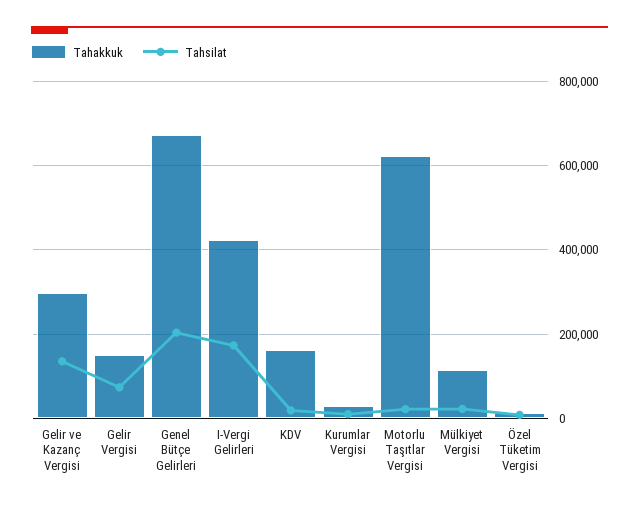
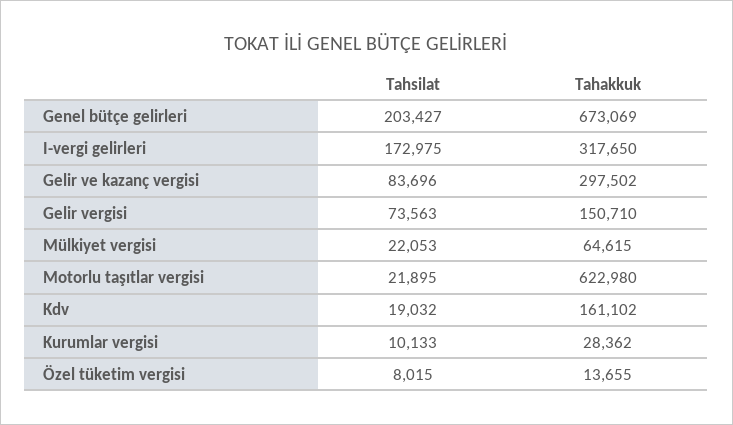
Tahsilat, Gelir ve Kazanç Vergisi: 140000 -> 83696
Tahakkuk, I-Vergi Gelirleri: 420000 -> 317650
Tahakkuk, Mülkiyet Vergisi: 120000 -> 64615

